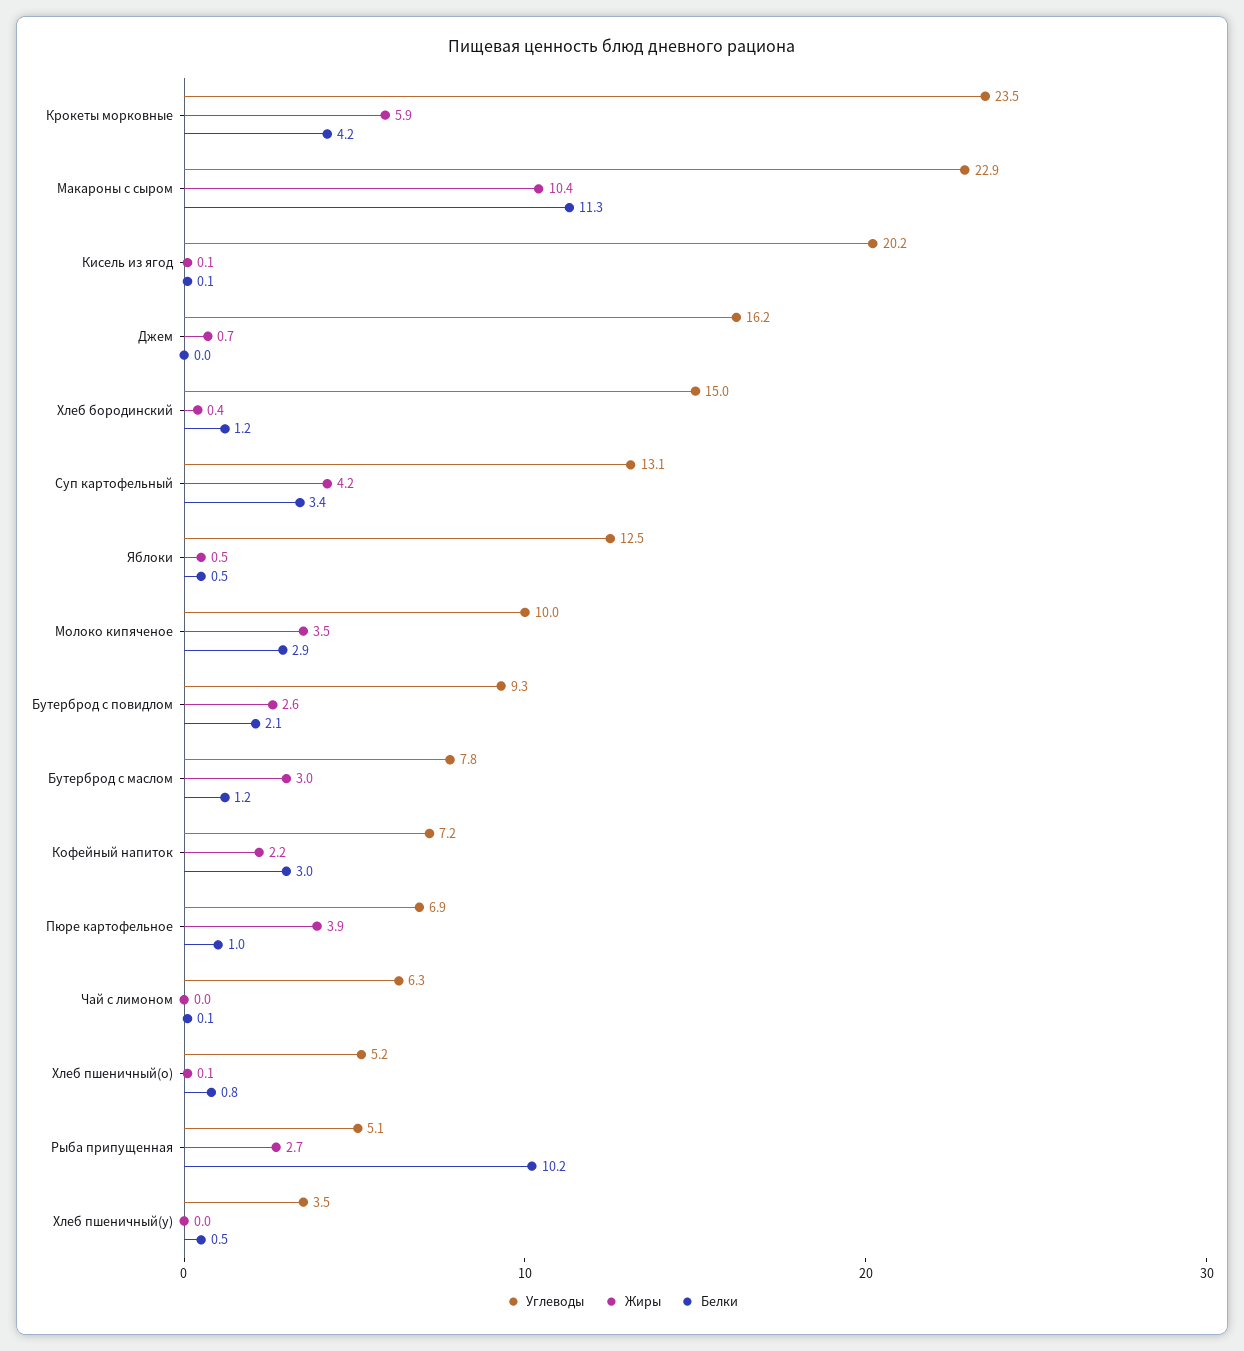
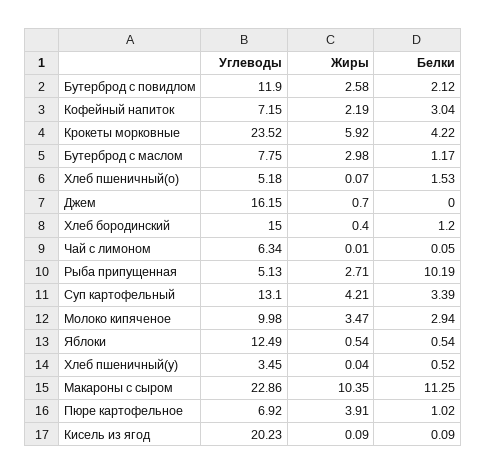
Углеводы, Бутерброд с повидлом: 9.3 -> 11.9
Белки, Хлеб пшеничный(о): 0.8 -> 1.53

